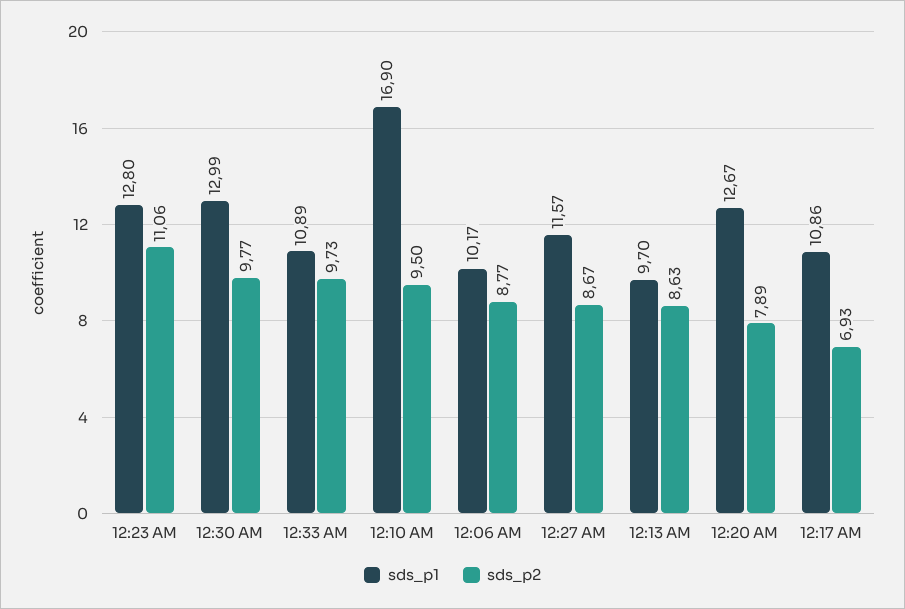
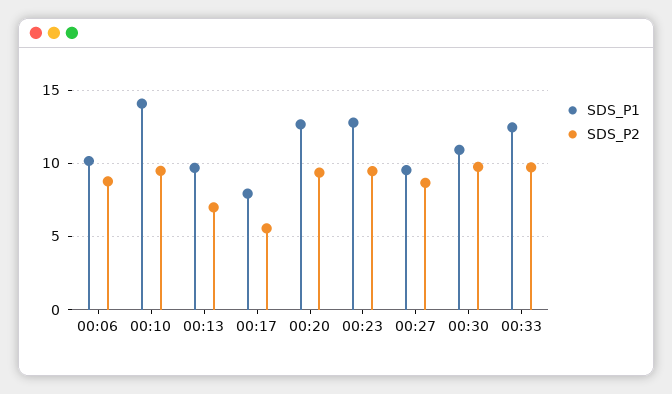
sds_p2, 12:23 AM: 11.06 -> 9.5
sds_p1, 12:30 AM: 12.99 -> 11
sds_p1, 12:33 AM: 10.89 -> 12.5
sds_p1, 12:10 AM: 16.9 -> 14
sds_p1, 12:27 AM: 11.57 -> 9.5
sds_p2, 12:13 AM: 8.63 -> 7
sds_p2, 12:20 AM: 7.89 -> 9.5
sds_p1, 12:17 AM: 10.86 -> 8
sds_p2, 12:17 AM: 6.93 -> 5.5

